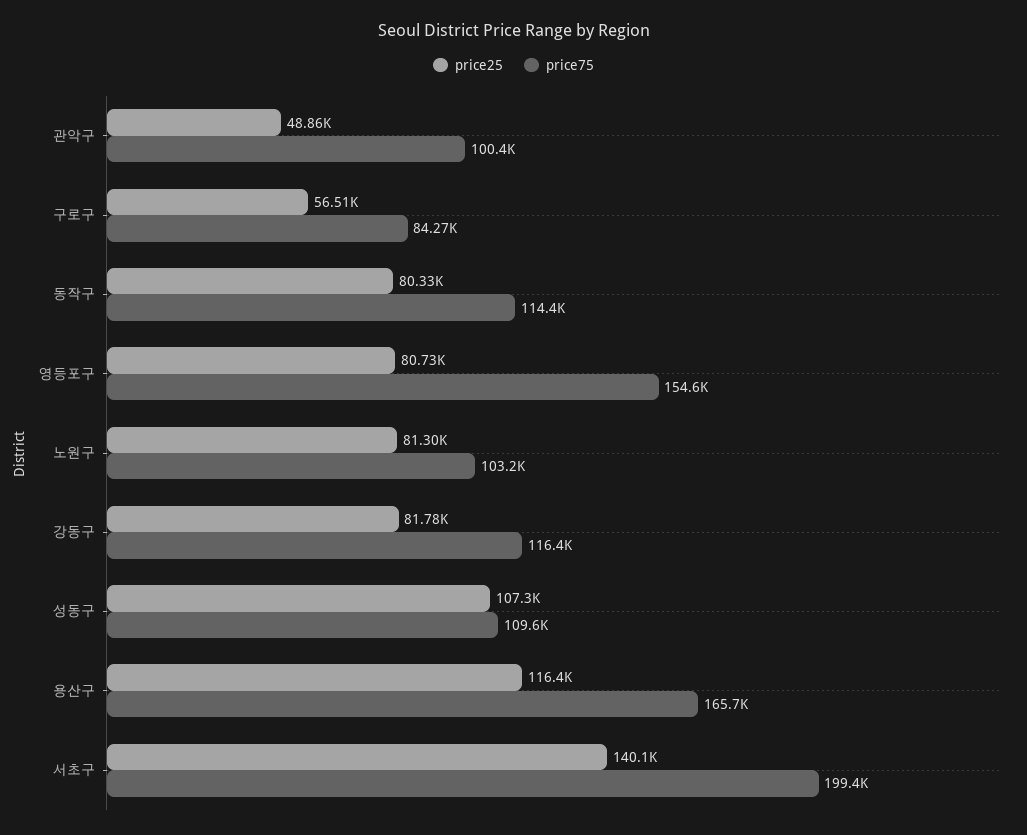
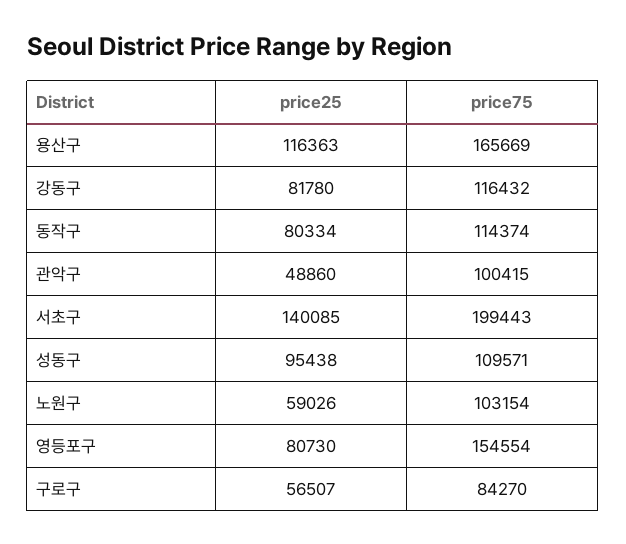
price25, 노원구: 81300 -> 59026
price25, 성동구: 107300 -> 95438

